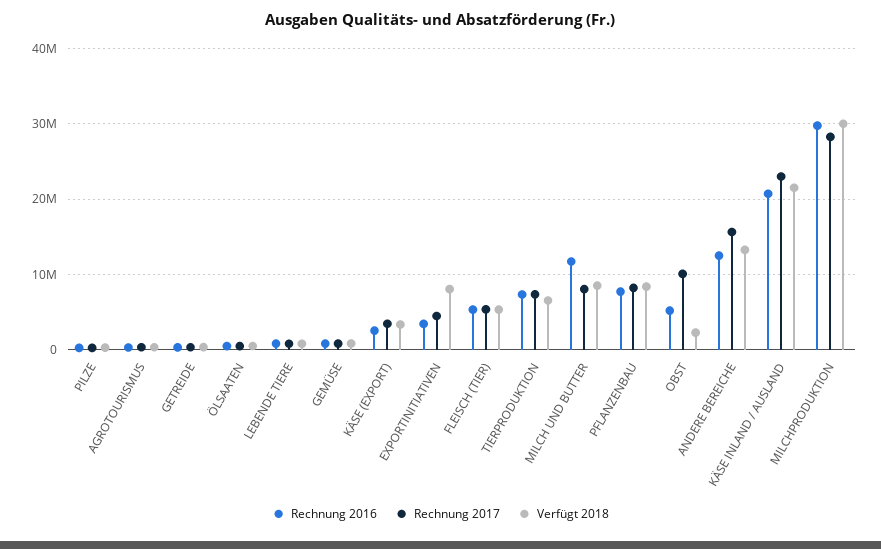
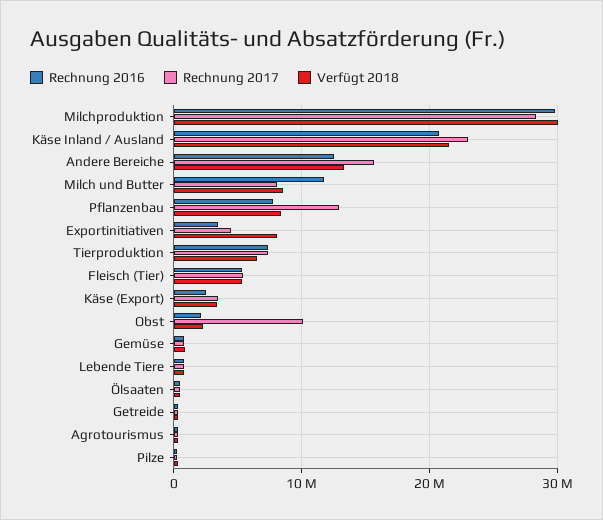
Rechnung 2017, PFLANZENBAU: 8000000 -> 13000000
Rechnung 2016, OBST: 5000000 -> 2000000

